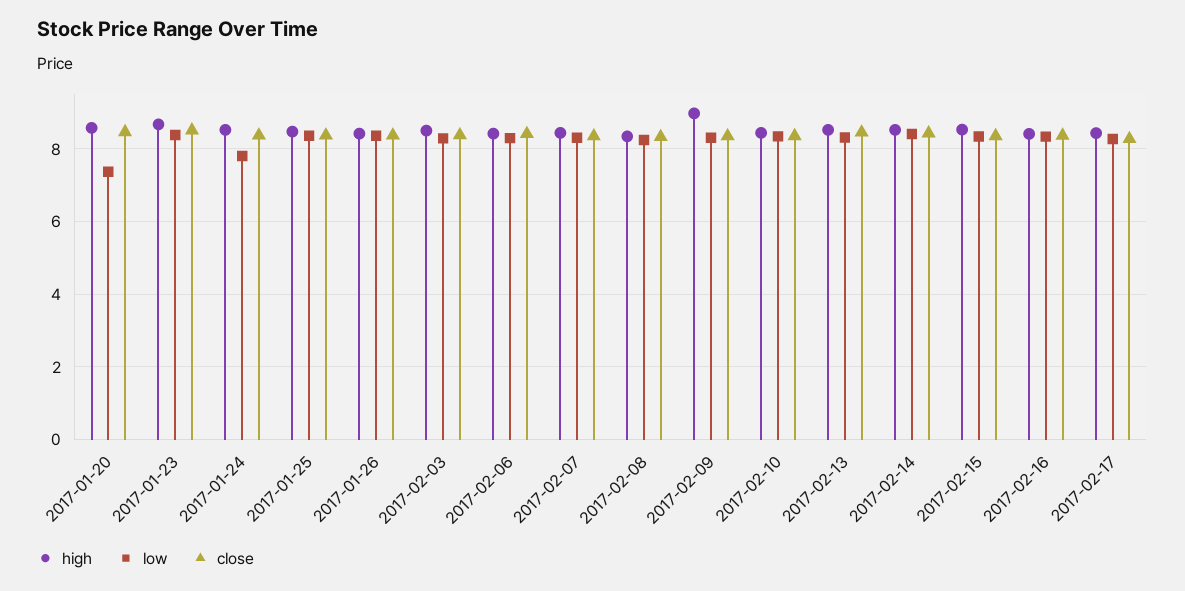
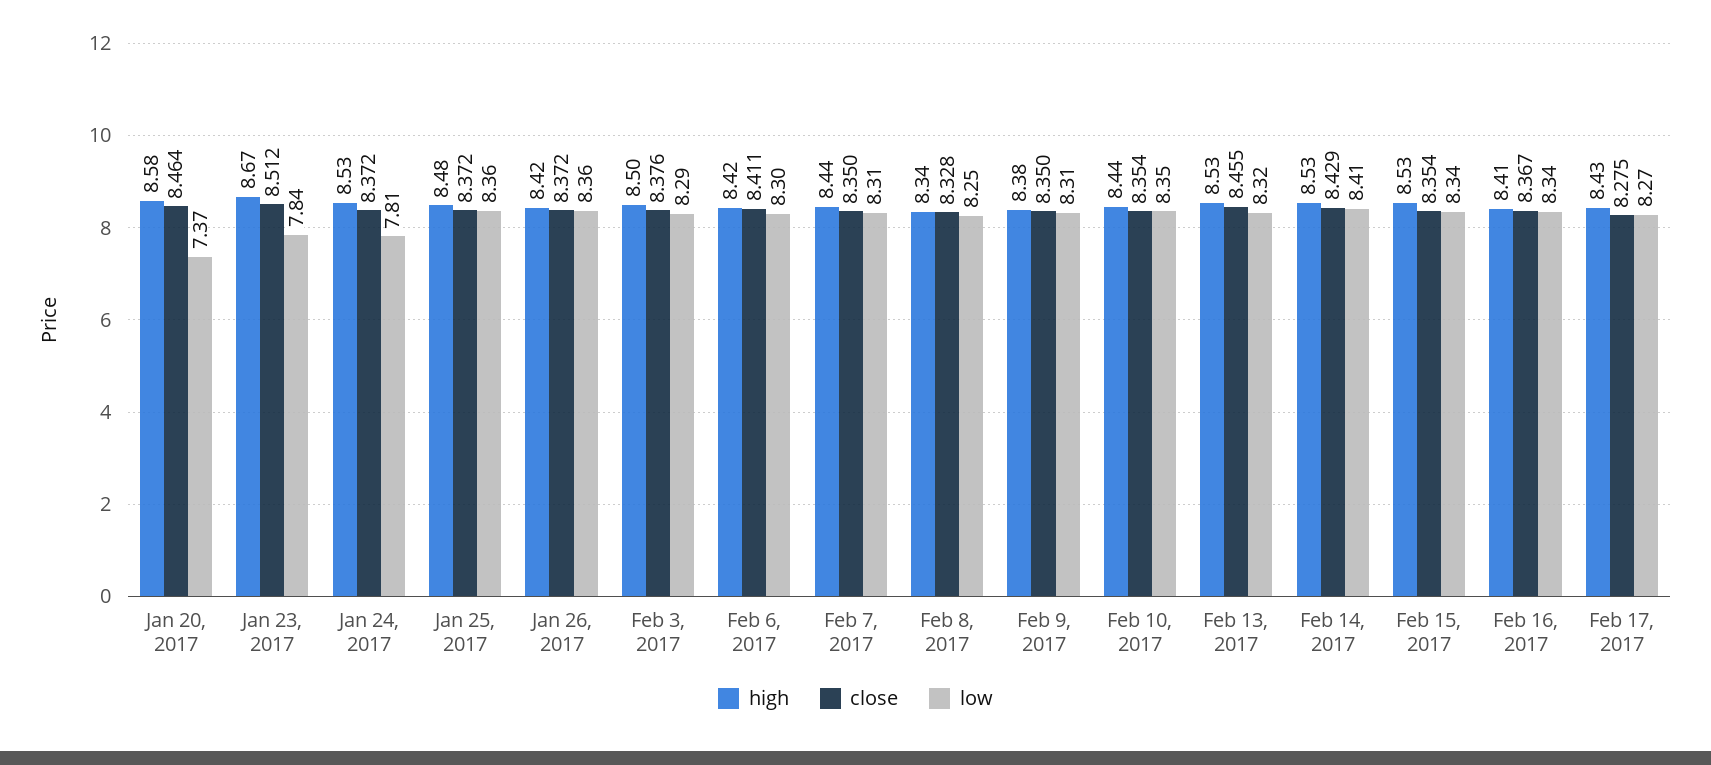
low, 2017-01-23: 8.4 -> 7.84
high, 2017-02-09: 9 -> 8.38

